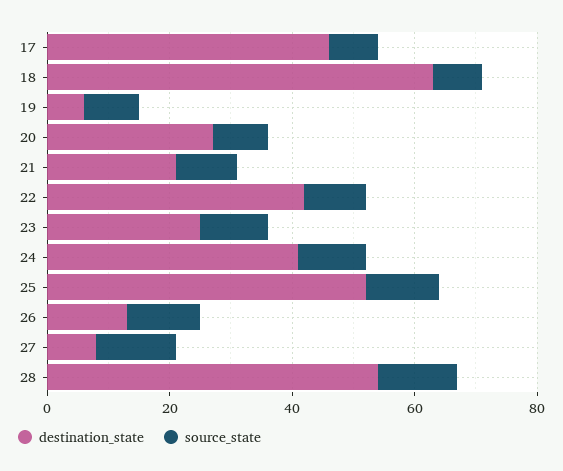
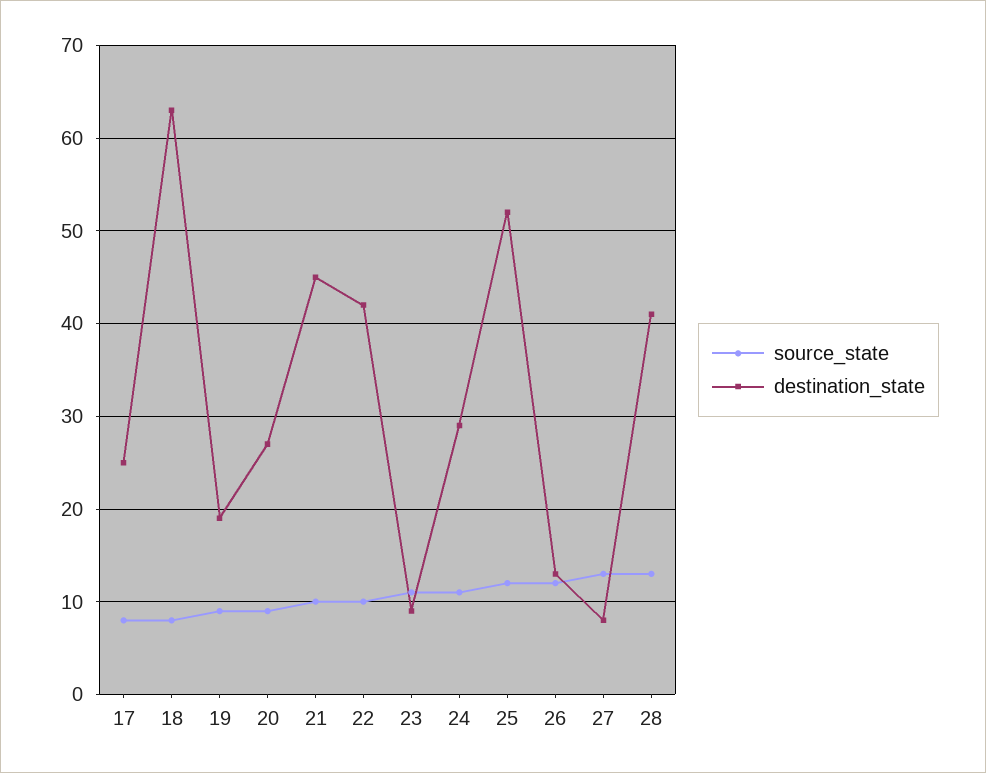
destination_state, 17: 45 -> 25
destination_state, 19: 5 -> 19
destination_state, 21: 20 -> 45
destination_state, 23: 25 -> 9
destination_state, 24: 40 -> 29
destination_state, 28: 55 -> 41

